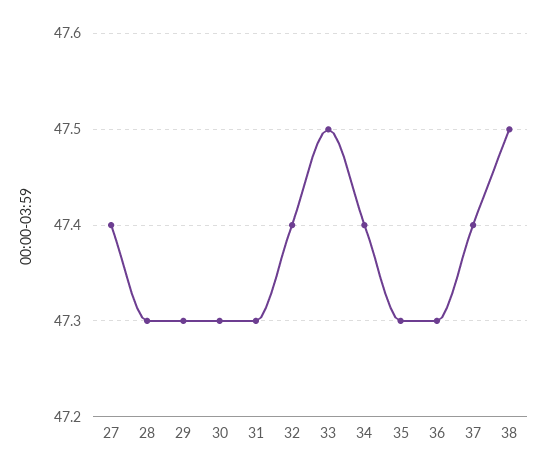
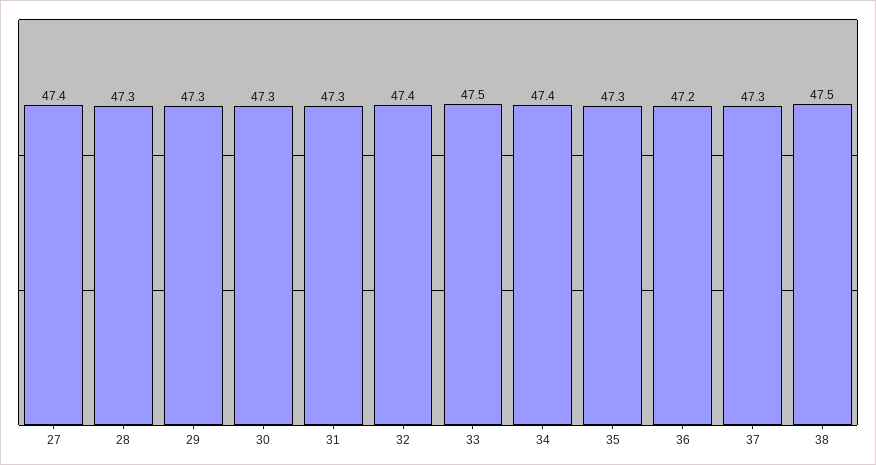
36: 47.3 -> 47.2
37: 47.4 -> 47.3

